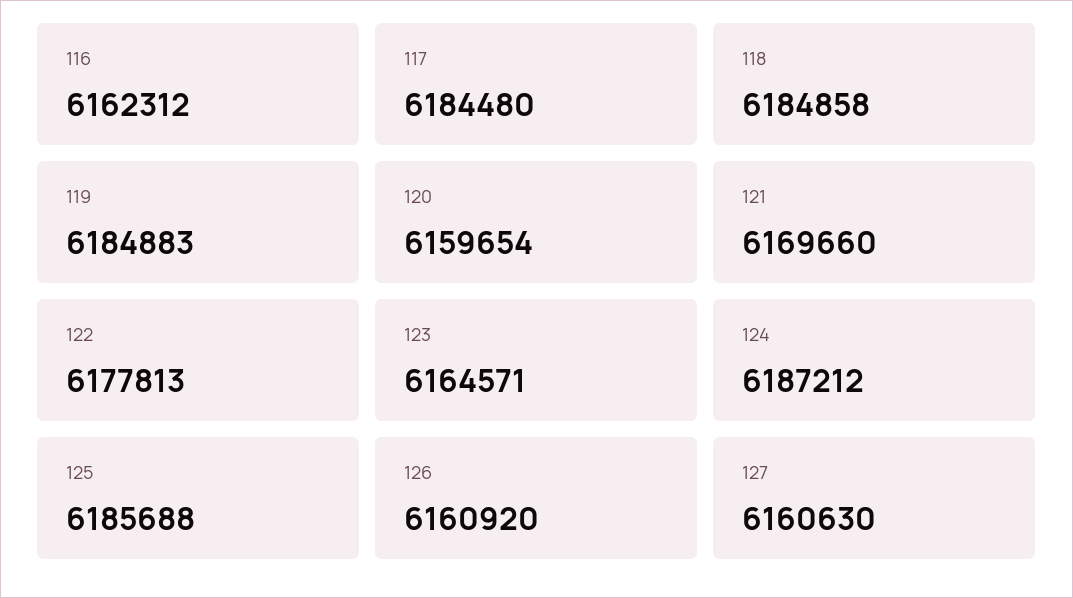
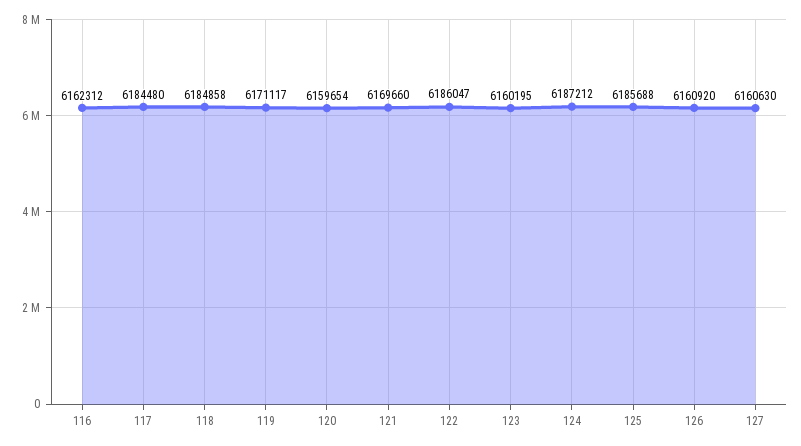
119: 6184883 -> 6171117
122: 6177813 -> 6186047
123: 6164571 -> 6160195

